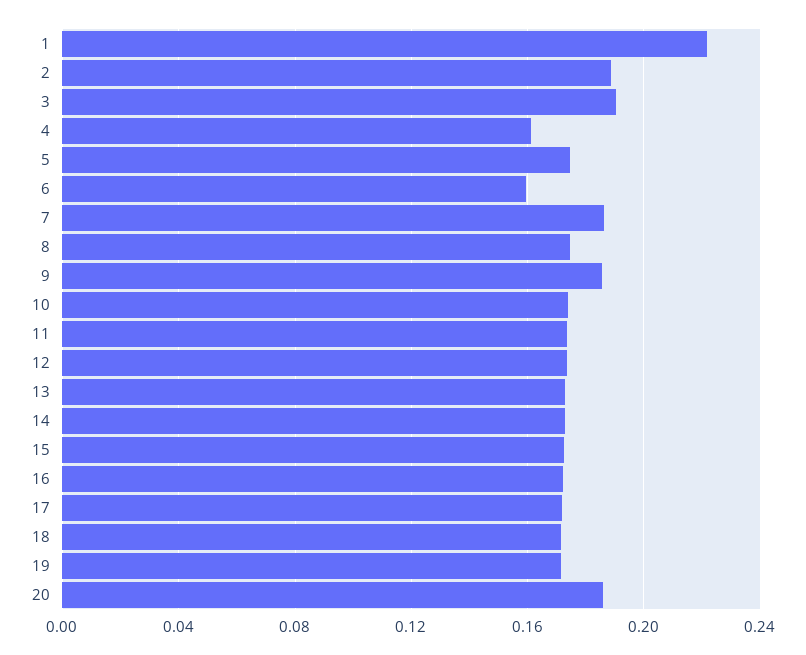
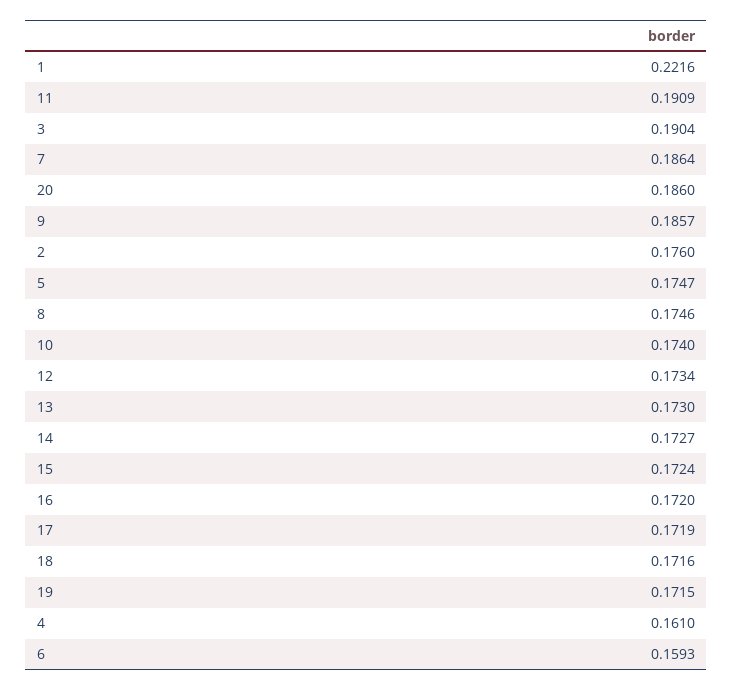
2: 0.19 -> 0.176
11: 0.175 -> 0.1909

